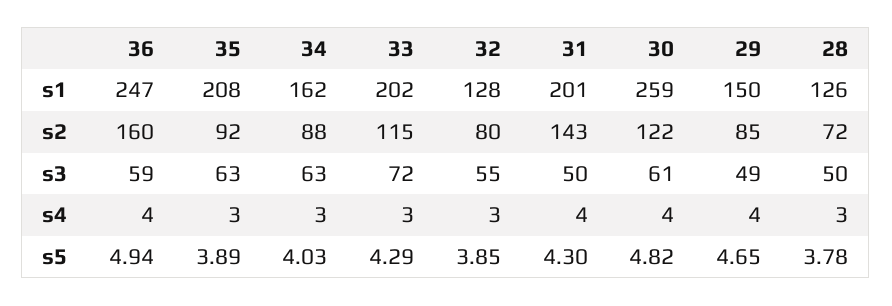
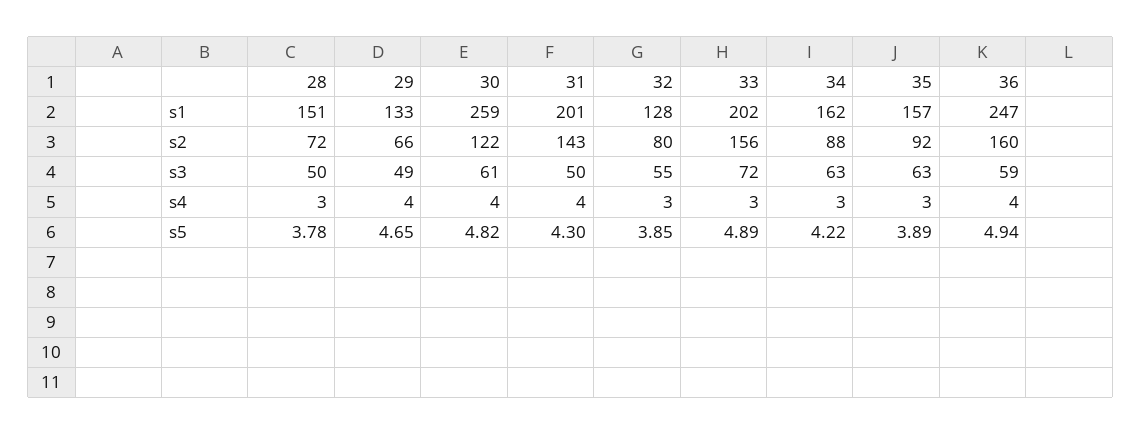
35, s1: 208 -> 157
29, s1: 150 -> 133
28, s1: 126 -> 151
33, s2: 115 -> 156
29, s2: 85 -> 66
34, s5: 4.03 -> 4.22
33, s5: 4.29 -> 4.89

